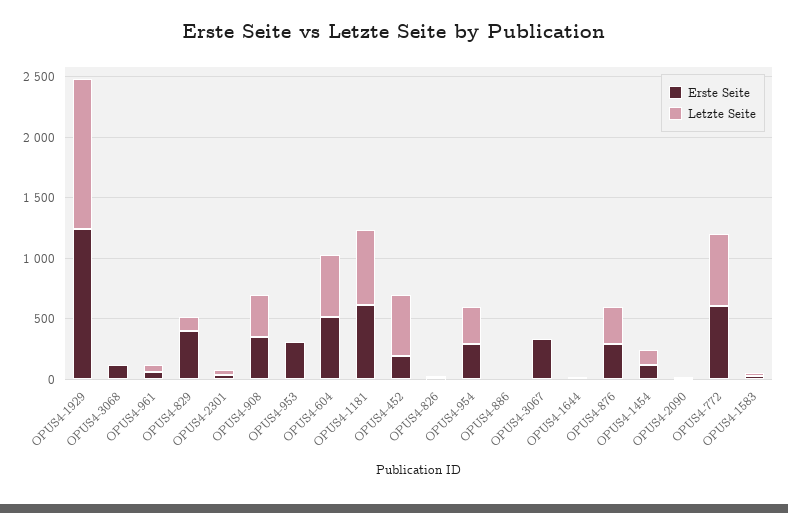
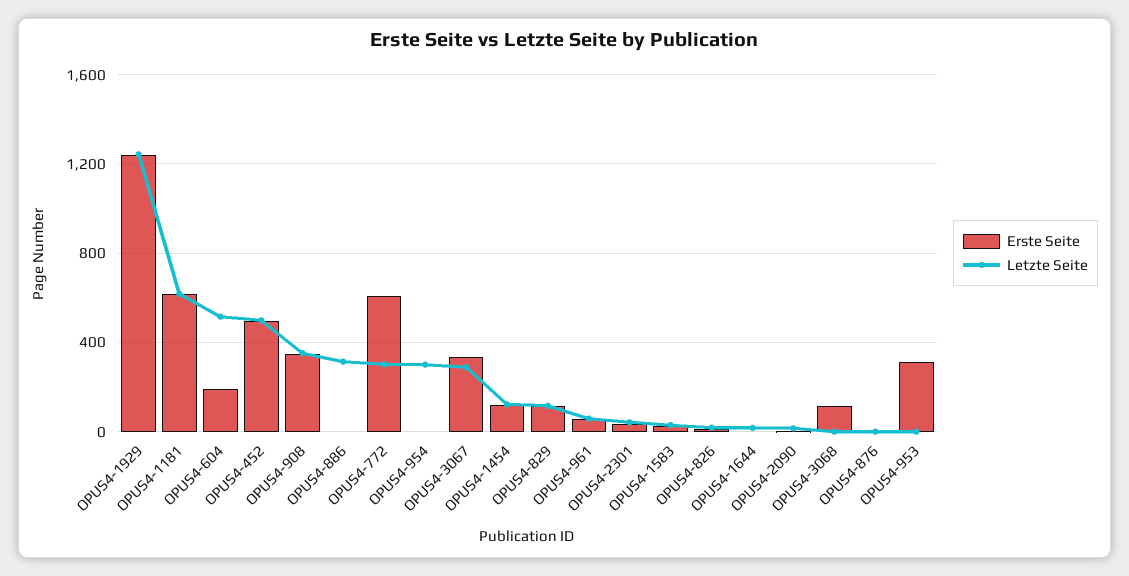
Erste Seite, OPUS4-829: 400 -> 100
Erste Seite, OPUS4-604: 500 -> 200
Erste Seite, OPUS4-452: 200 -> 500
Erste Seite, OPUS4-954: 300 -> 0
Letzte Seite, OPUS4-886: 0 -> 300
Letzte Seite, OPUS4-3067: 0 -> 300
Erste Seite, OPUS4-876: 300 -> 0
Letzte Seite, OPUS4-876: 300 -> 0
Letzte Seite, OPUS4-772: 600 -> 300

